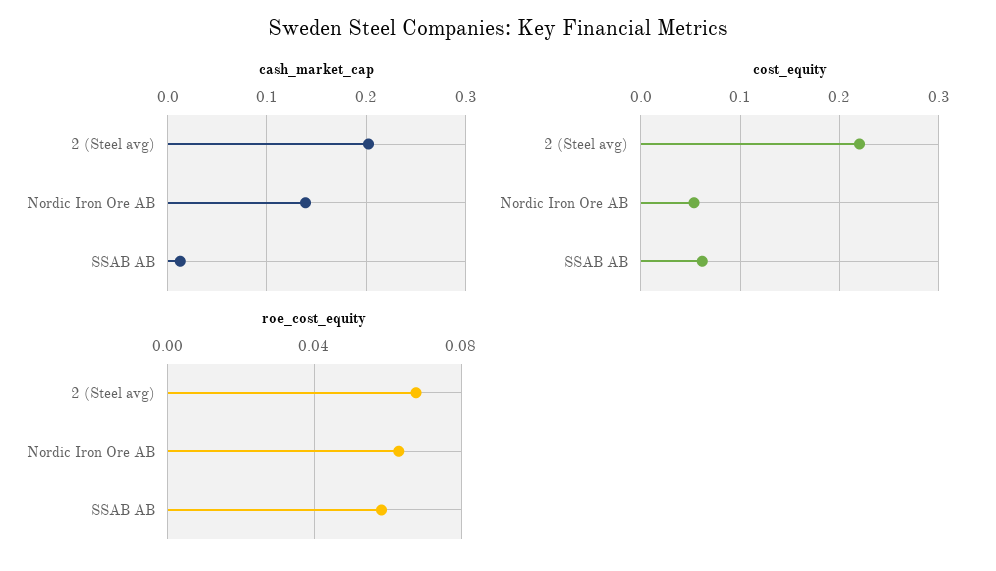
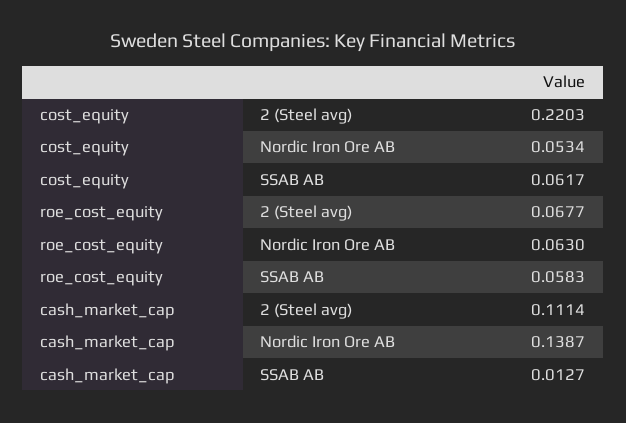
cash_market_cap, 2 (Steel avg): 0.2 -> 0.1114

